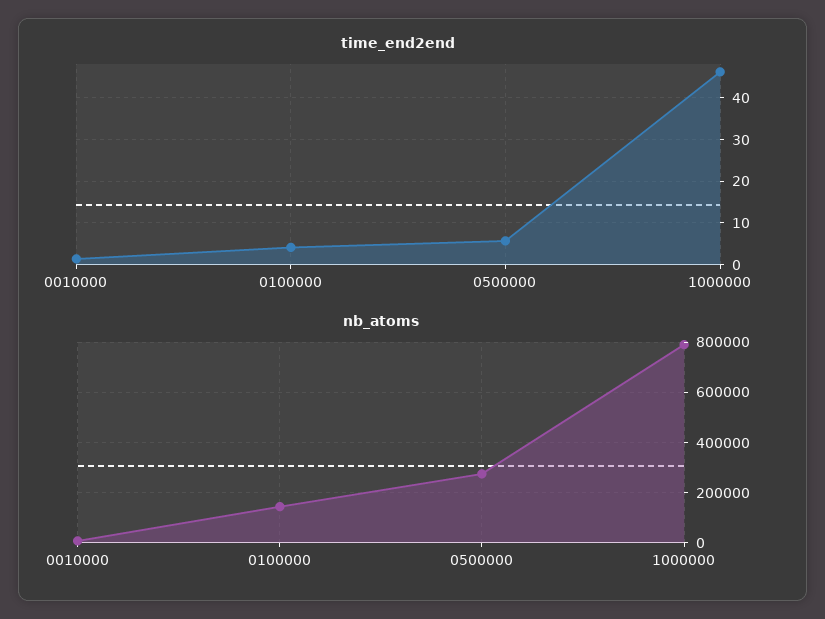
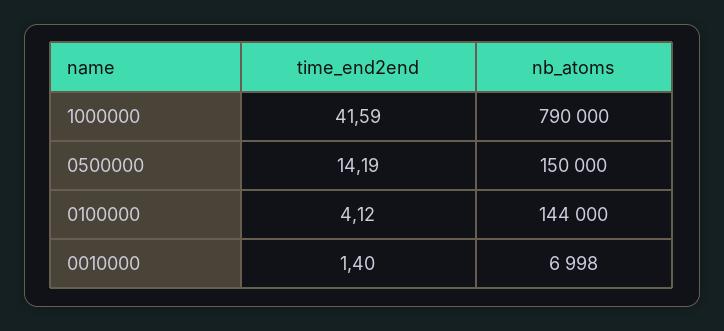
time_end2end, 0500000: 6 -> 14.19
time_end2end, 1000000: 46 -> 41.59
nb_atoms, 0500000: 275000 -> 150000

